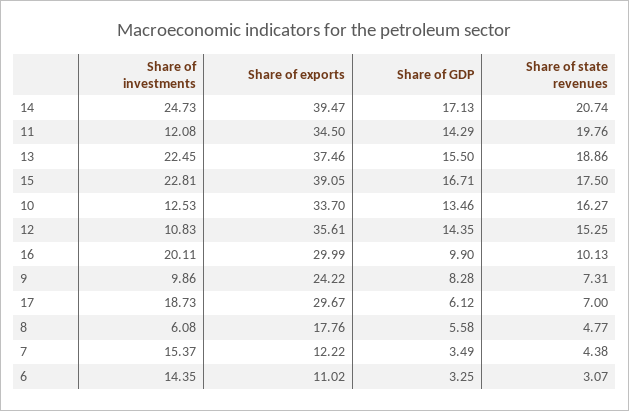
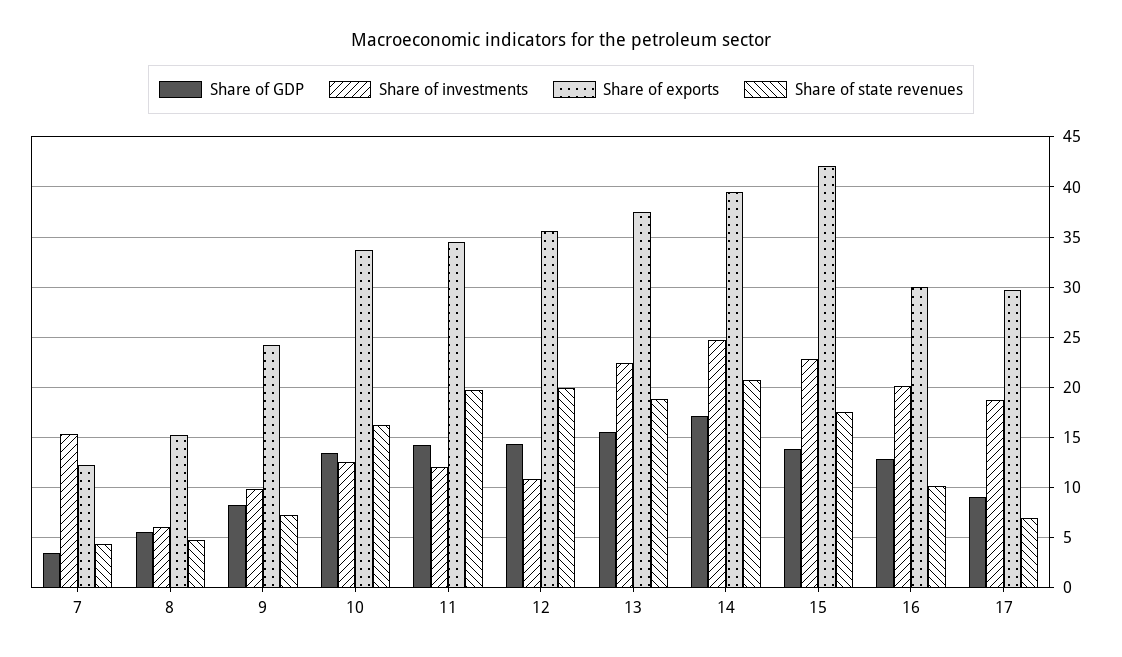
Share of exports, 15: 39.05 -> 42
Share of GDP, 15: 16.71 -> 14
Share of state revenues, 12: 15.25 -> 20
Share of GDP, 16: 9.9 -> 13
Share of GDP, 17: 6.12 -> 9
Share of exports, 8: 17.76 -> 15
Share of investments, 6: 14.35 -> none
Share of exports, 6: 11.02 -> none
Share of GDP, 6: 3.25 -> none
Share of state revenues, 6: 3.07 -> none

